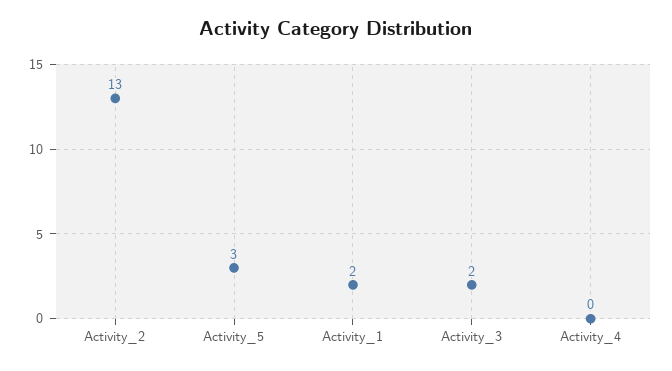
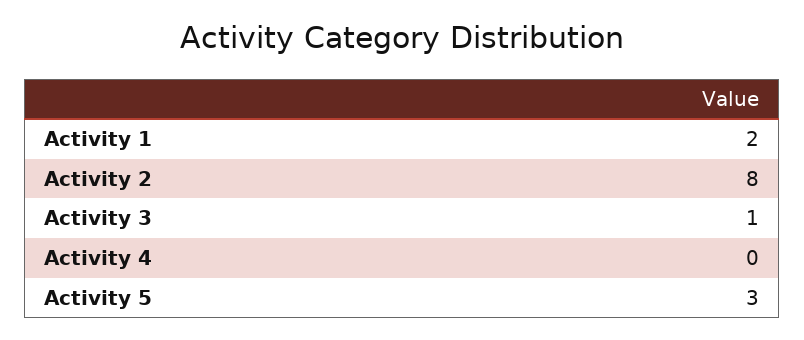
Activity_2: 13 -> 8
Activity_3: 2 -> 1

